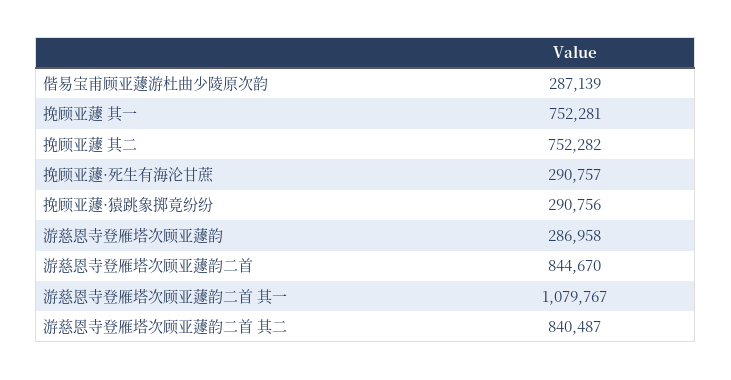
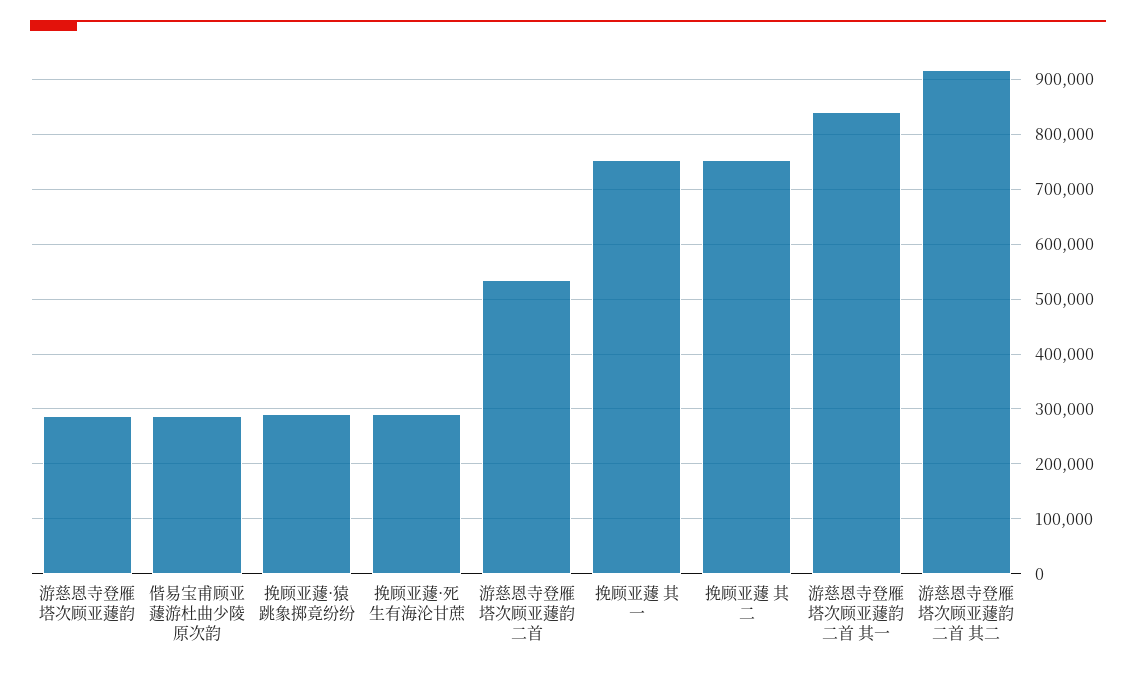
游慈恩寺登雁塔次顾亚蘧韵二首: 844670 -> 540000
游慈恩寺登雁塔次顾亚蘧韵二首 其一: 1079767 -> 840000
游慈恩寺登雁塔次顾亚蘧韵二首 其二: 840487 -> 920000

